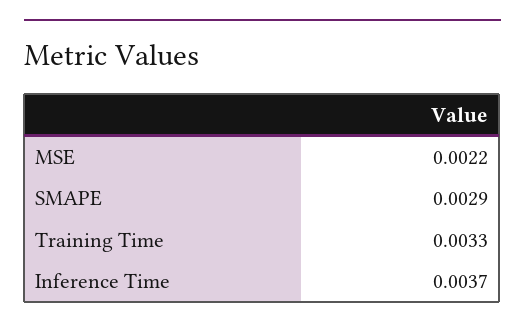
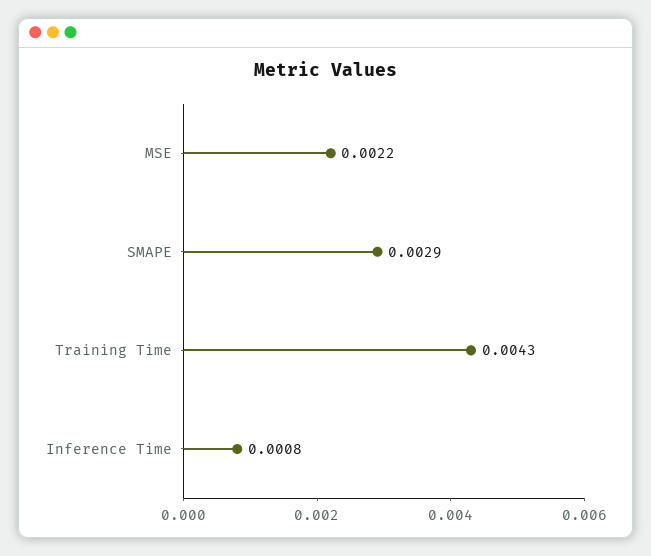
Training Time: 0.0033 -> 0.0043
Inference Time: 0.0037 -> 0.0008

